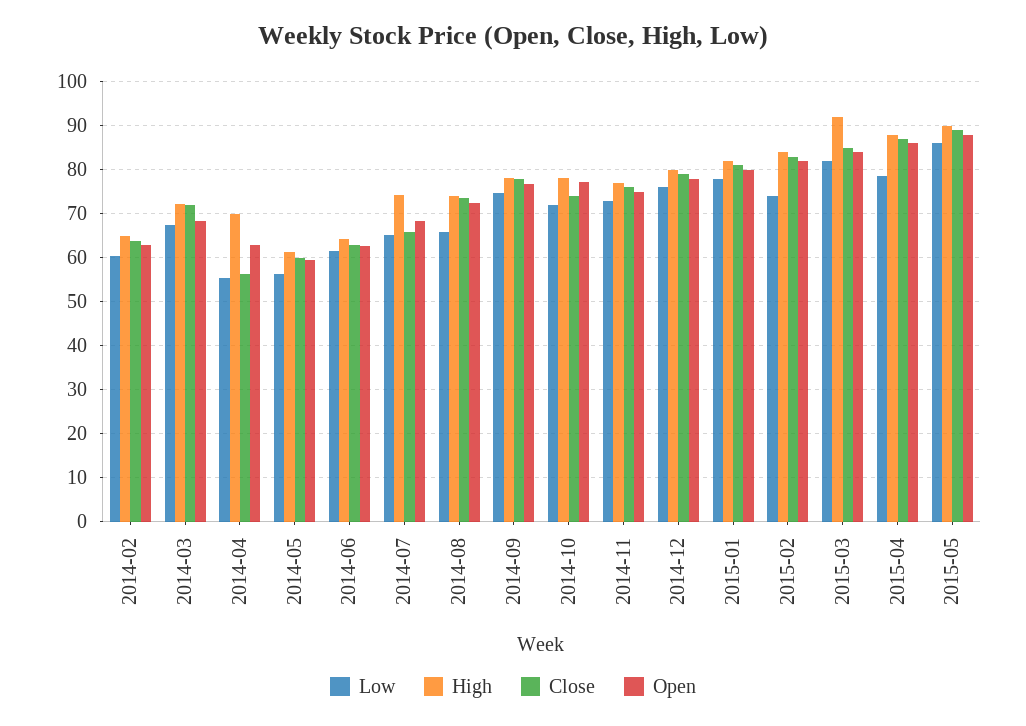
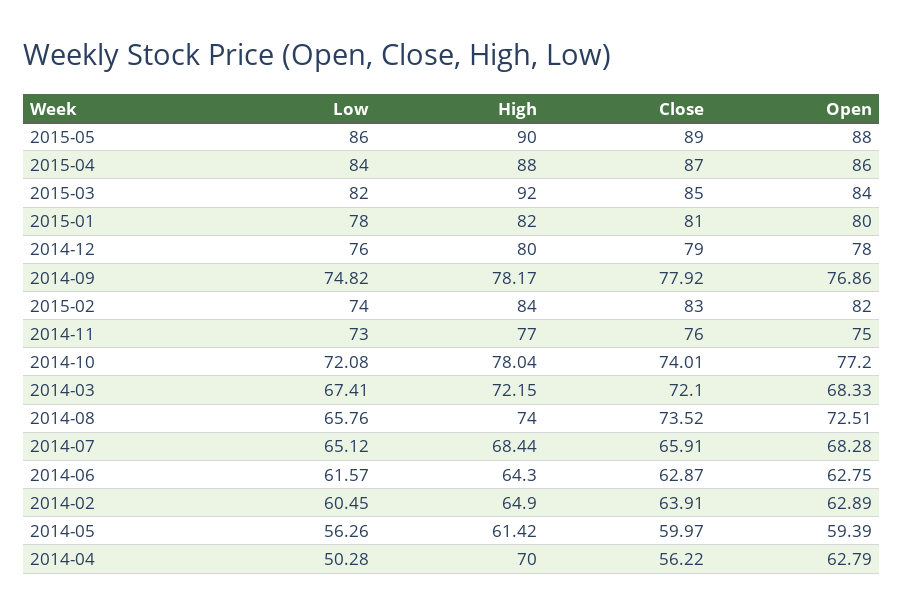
Low, 2014-04: 56 -> 50.28
High, 2014-07: 74 -> 68.44
Low, 2015-04: 78 -> 84

